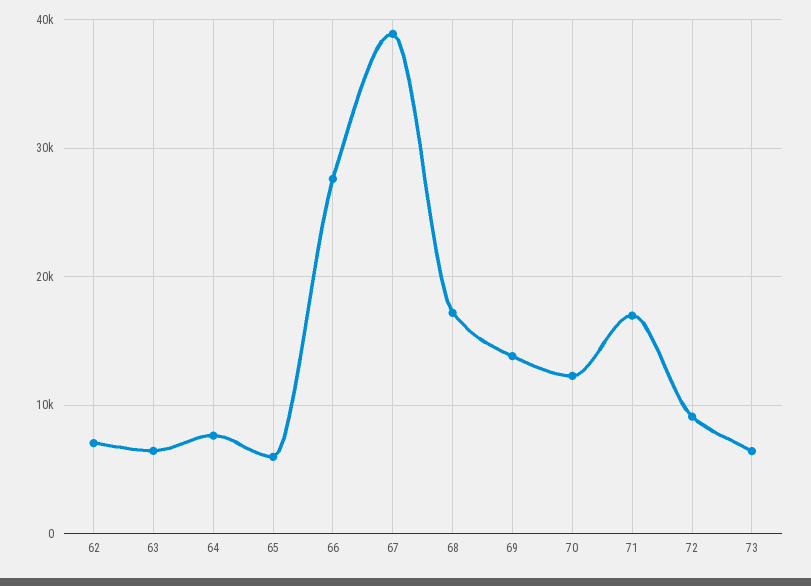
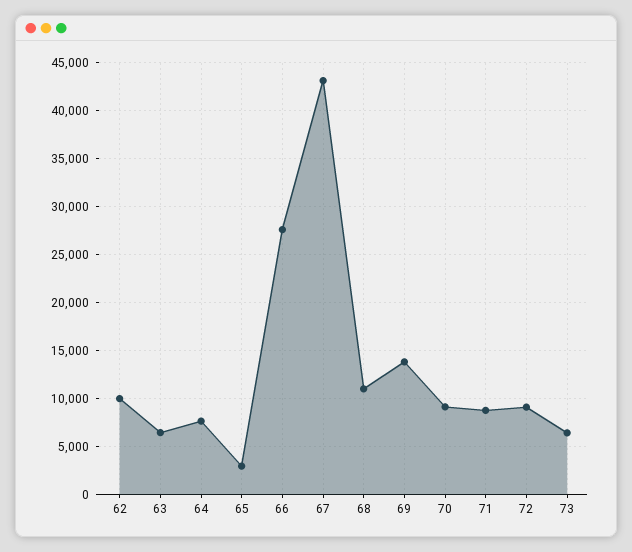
62: 7000 -> 10000
65: 6000 -> 3000
67: 39000 -> 43000
68: 17000 -> 11000
70: 12000 -> 9000
71: 17000 -> 9000

